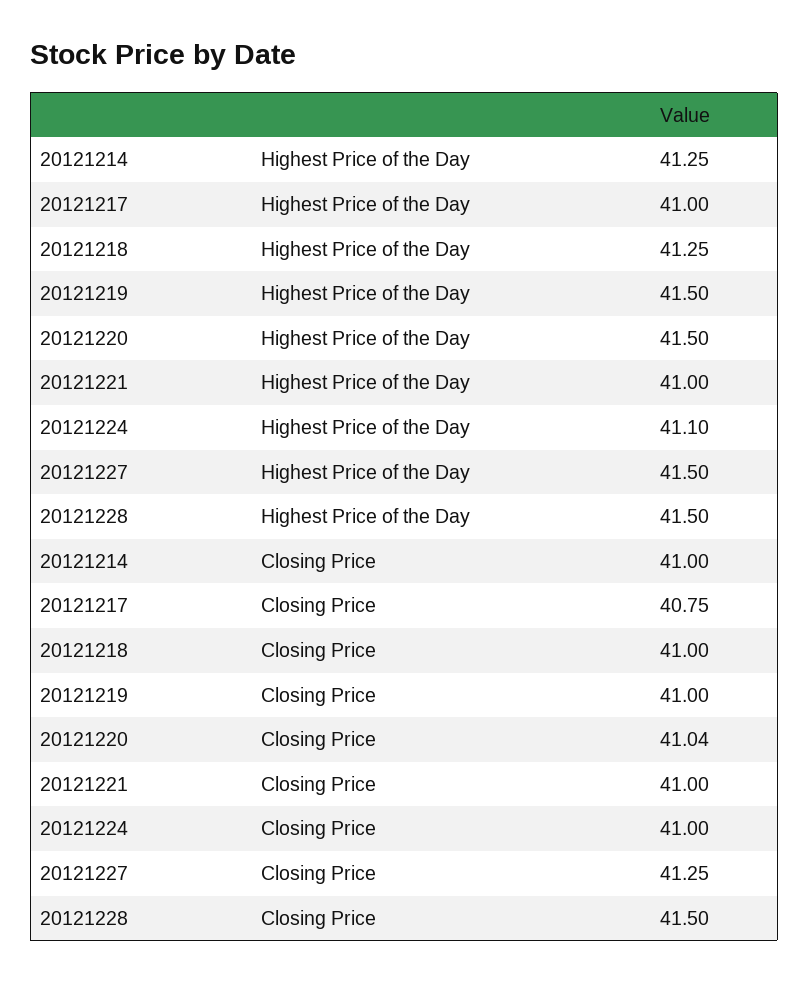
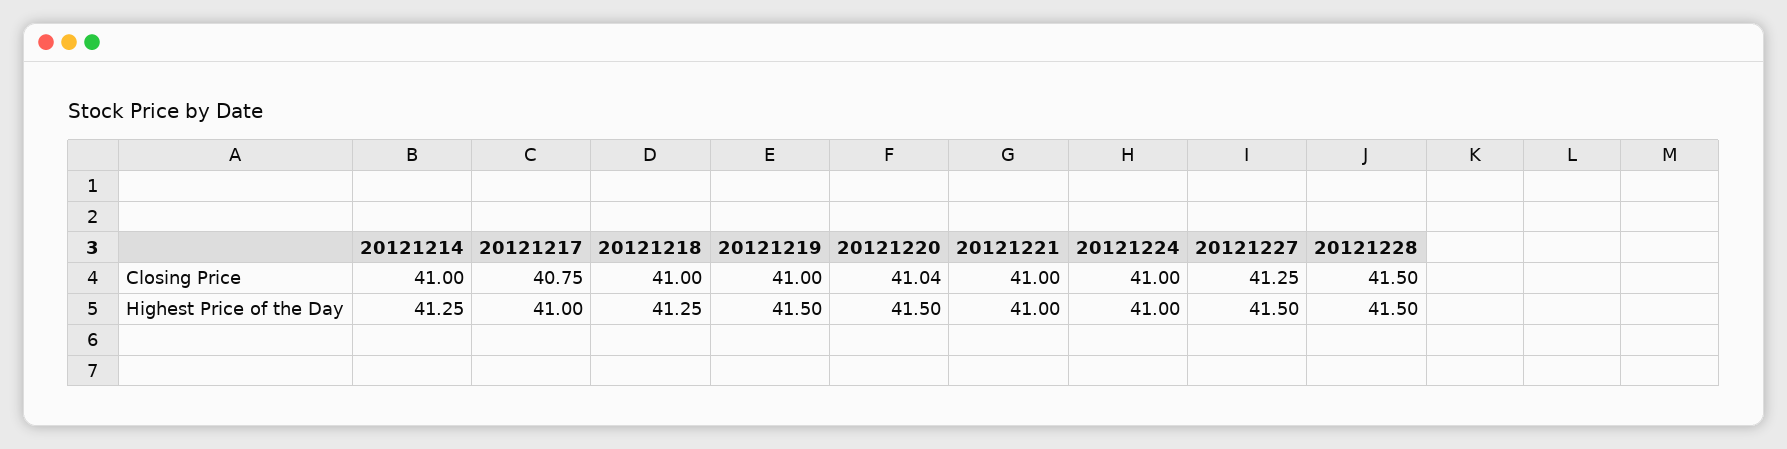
20121224, Highest Price of the Day: 41.1 -> 41

